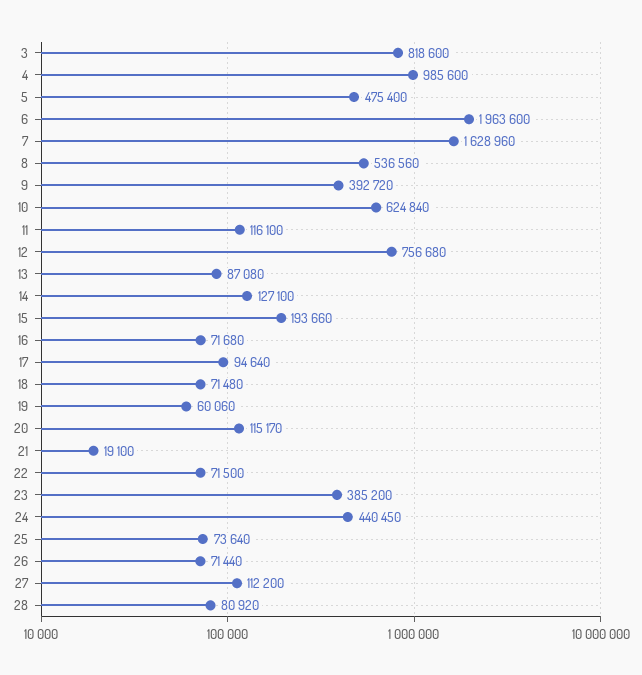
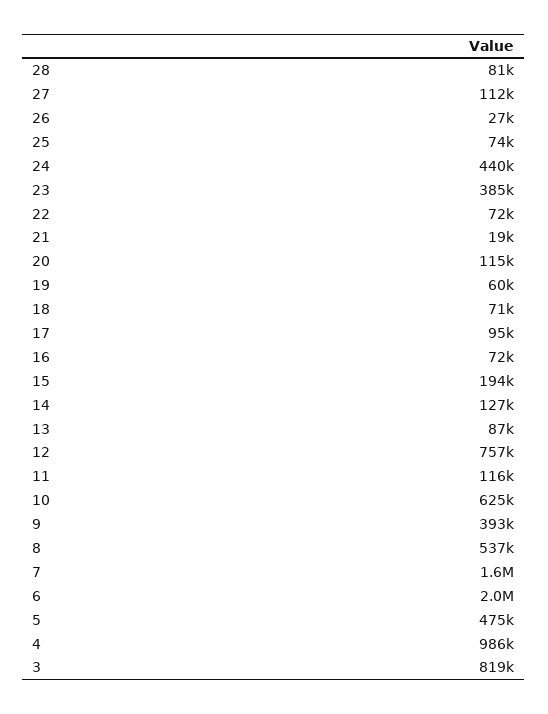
26: 71440 -> 27000

